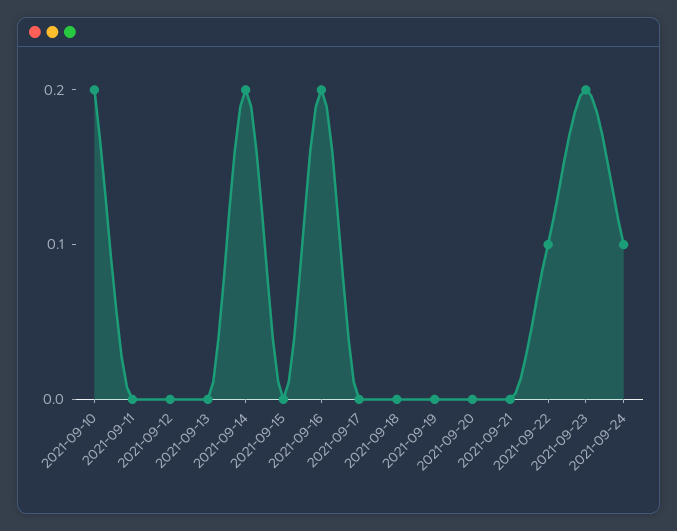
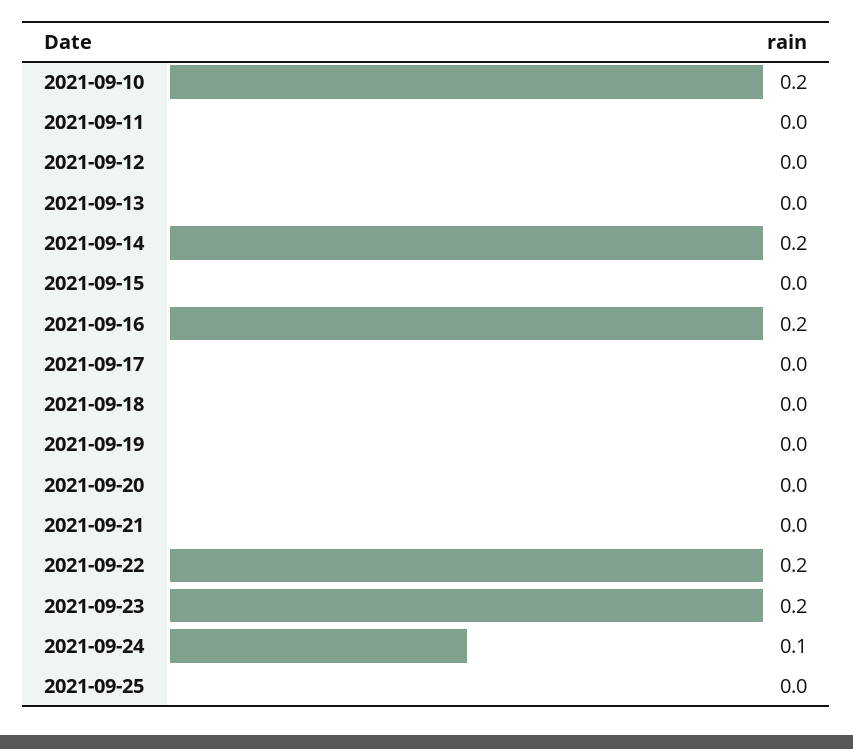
2021-09-22: 0.1 -> 0.2
2021-09-25: none -> 0

